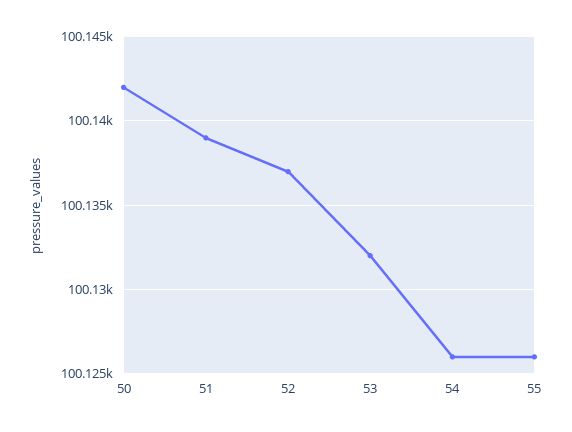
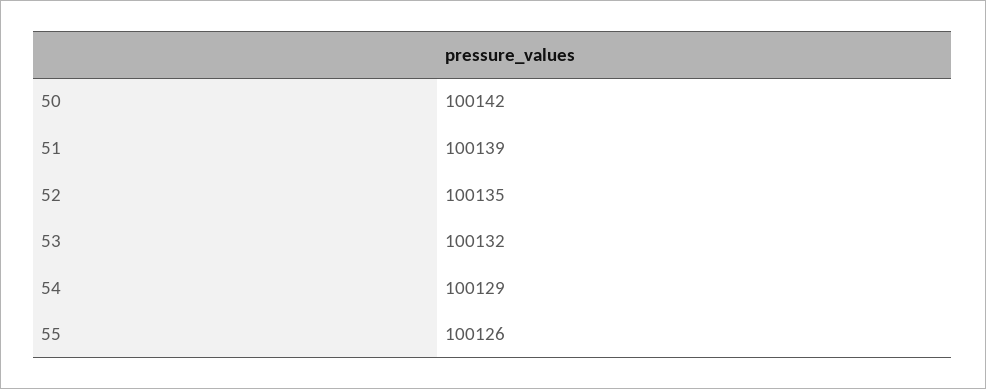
52: 100137 -> 100135
54: 100126 -> 100129

